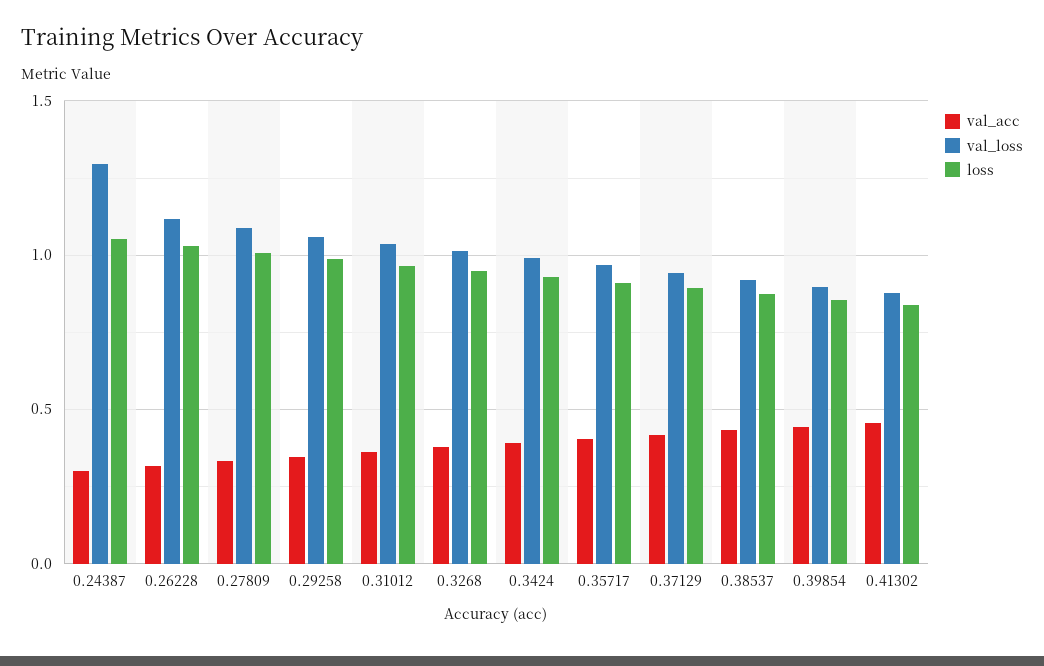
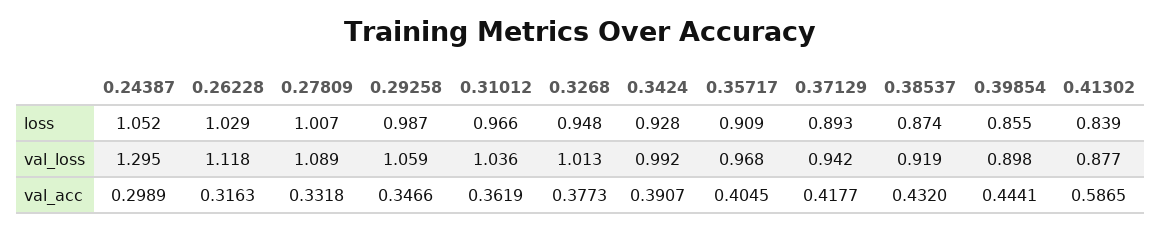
val_acc, 0.41302: 0.45 -> 0.5865

